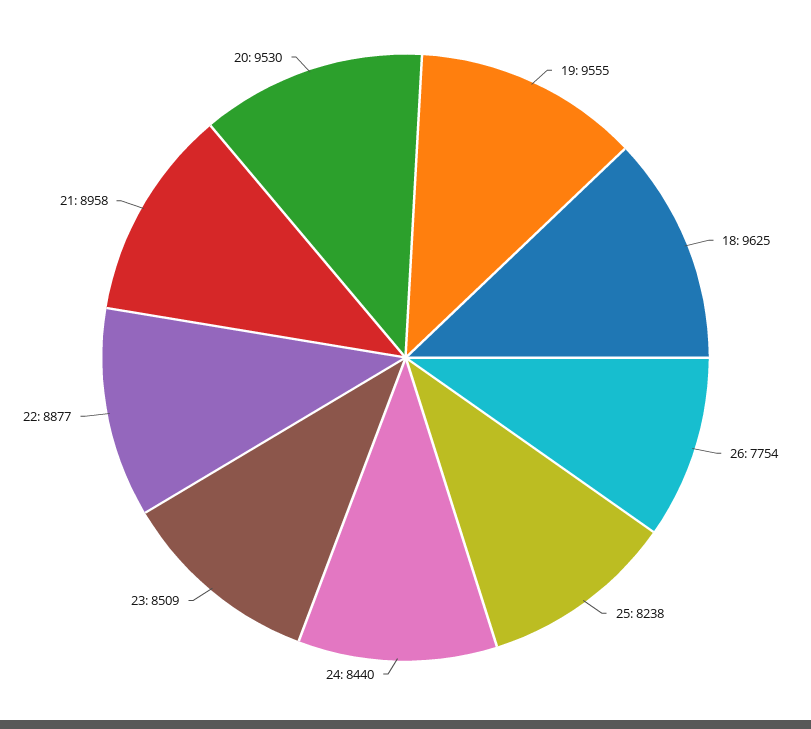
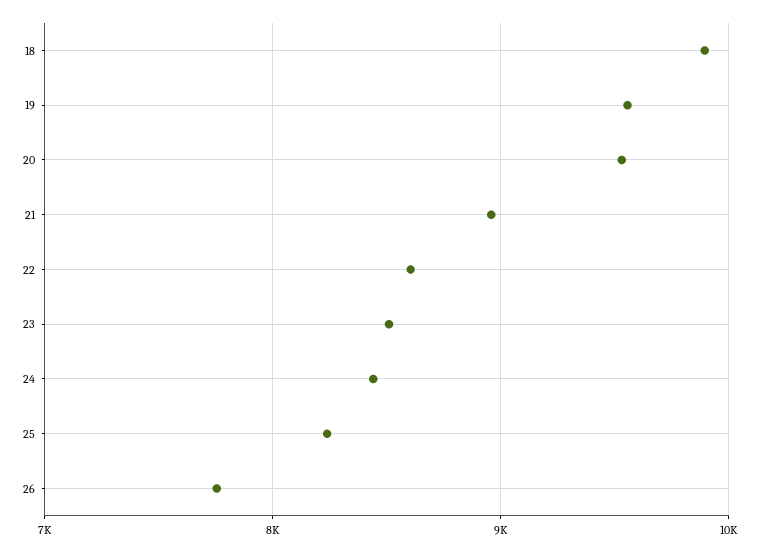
18: 9625 -> 9900
22: 8877 -> 8600

